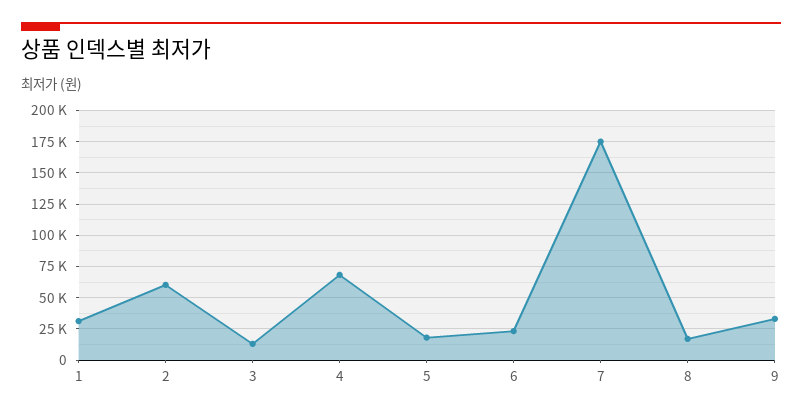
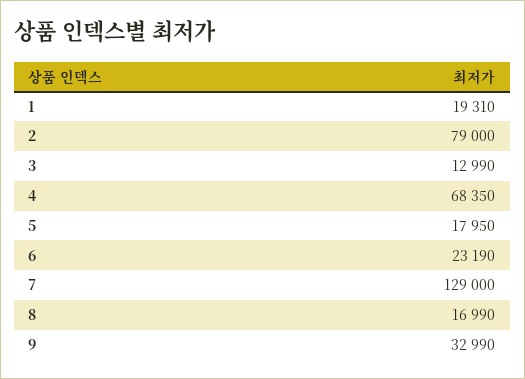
1: 30000 -> 19310
2: 60000 -> 79000
7: 175000 -> 129000

